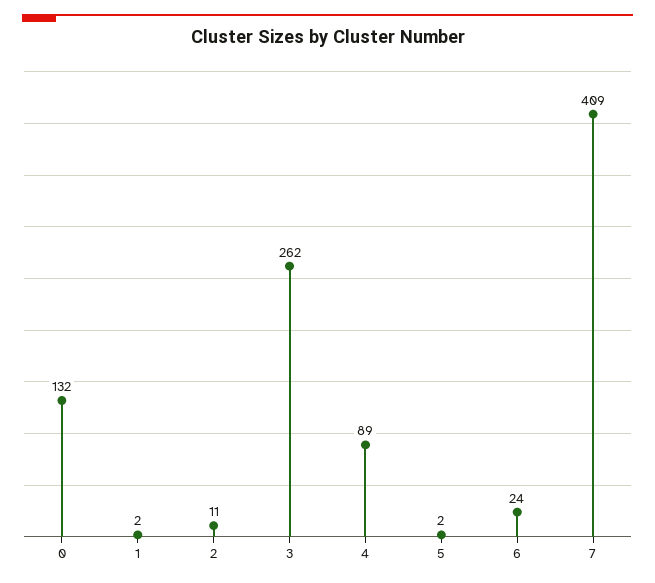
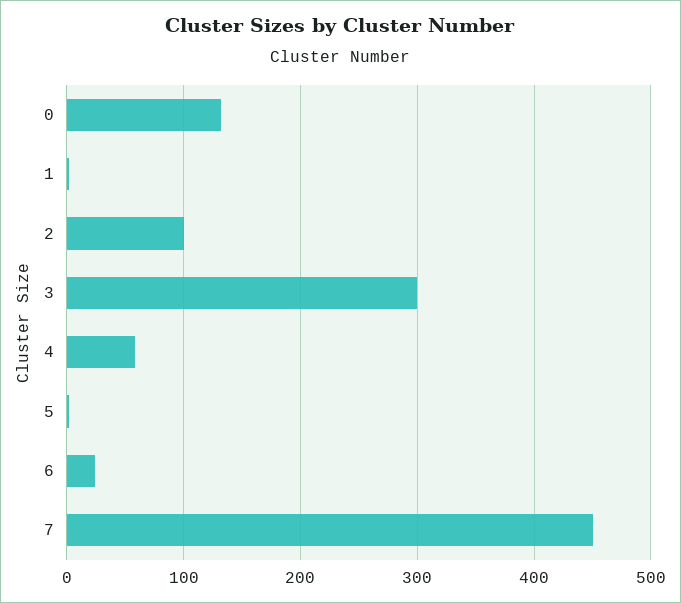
2: 11 -> 100
3: 262 -> 300
4: 89 -> 60
7: 409 -> 450

